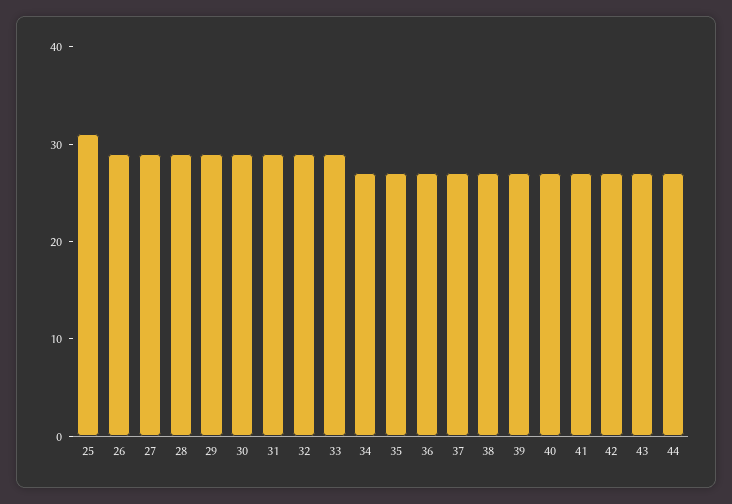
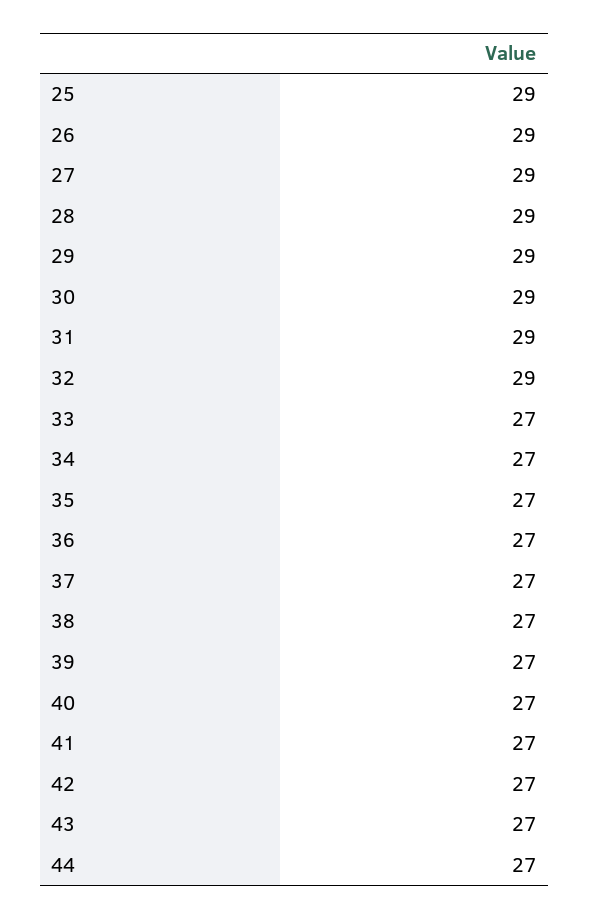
25: 31 -> 29
33: 29 -> 27

